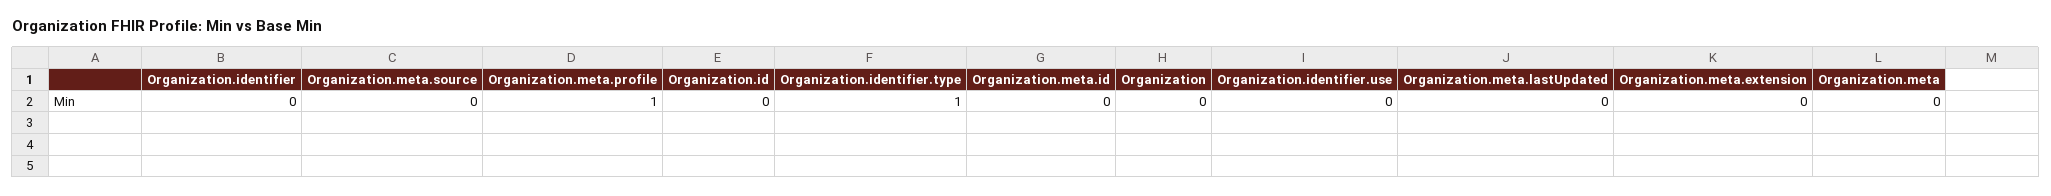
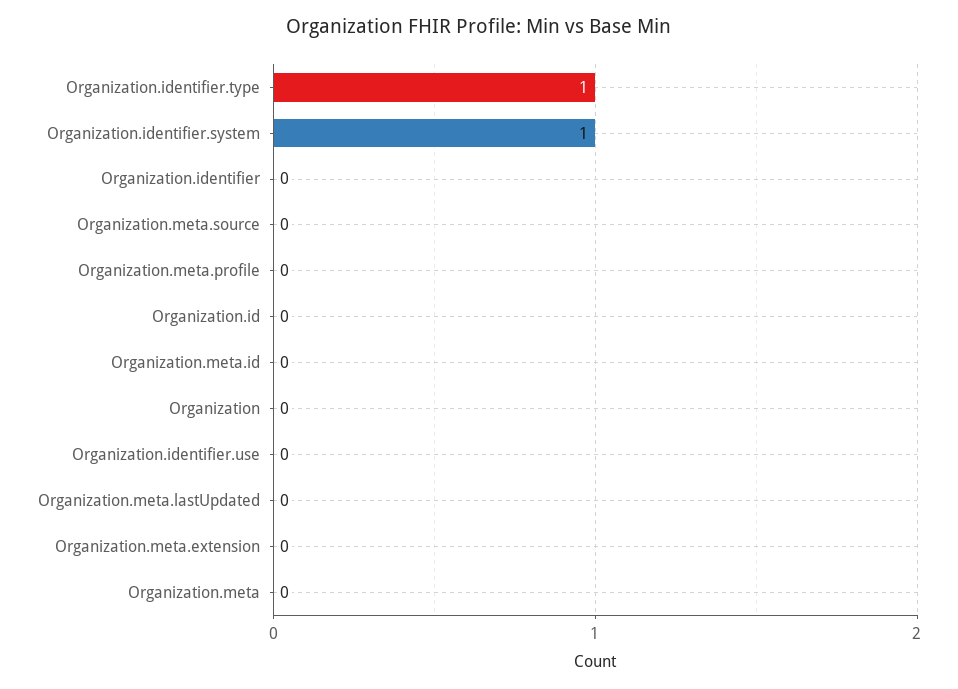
Organization.meta.profile: 1 -> 0
Organization.identifier.system: none -> 1

